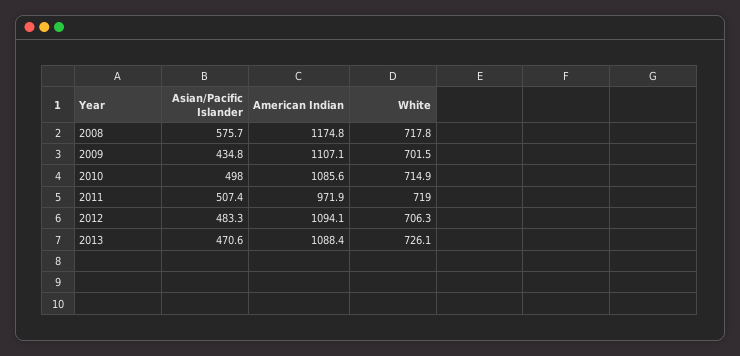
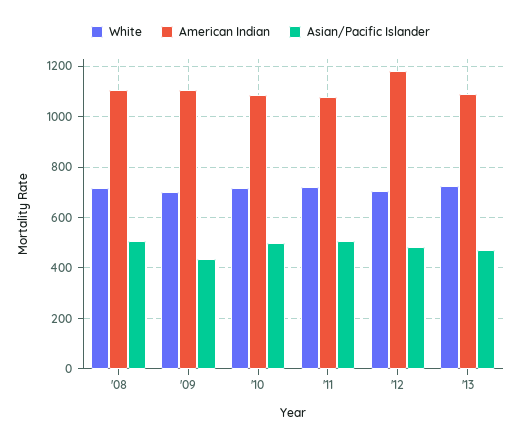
Asian/Pacific Islander, 2008: 575.7 -> 500
American Indian, 2008: 1174.8 -> 1100
American Indian, 2011: 971.9 -> 1075
American Indian, 2012: 1094.1 -> 1175

